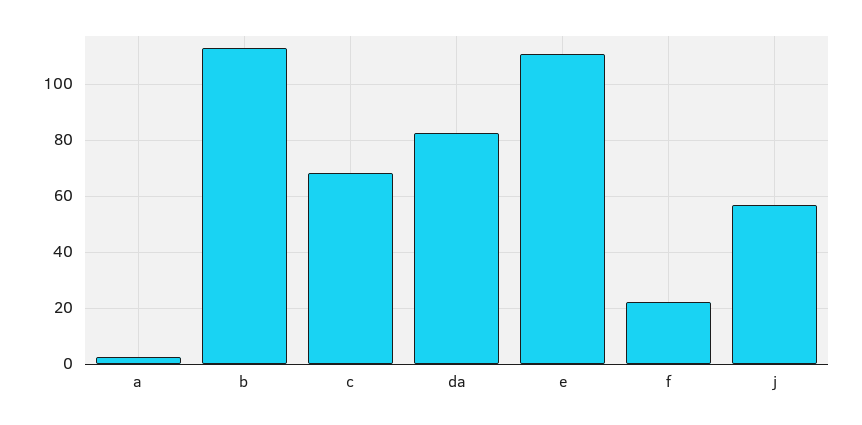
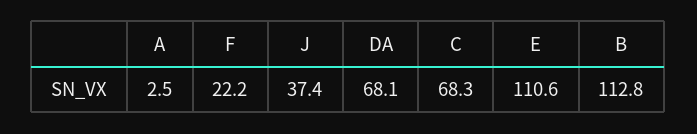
da: 82.5 -> 68.1
j: 57.5 -> 37.4

